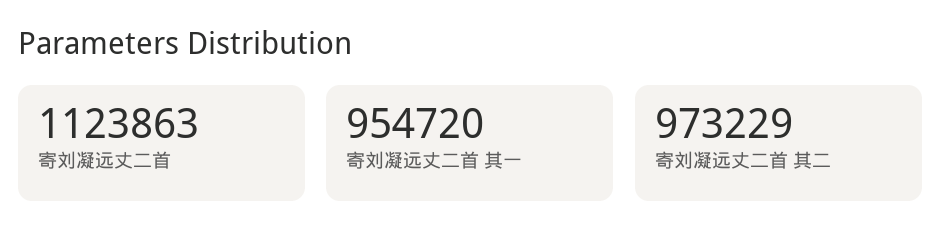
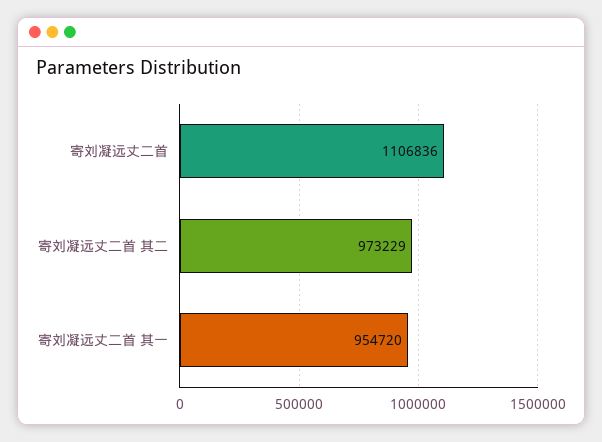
寄刘凝远丈二首: 1123863 -> 1106836

